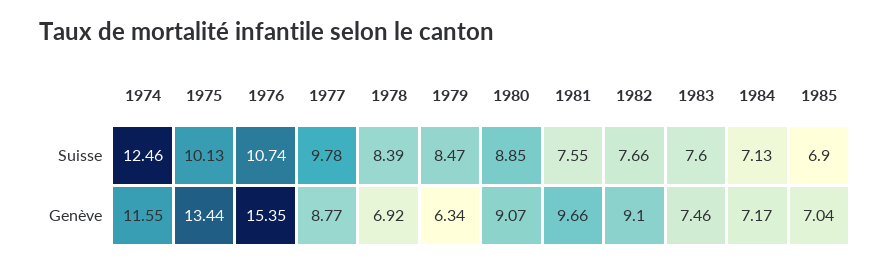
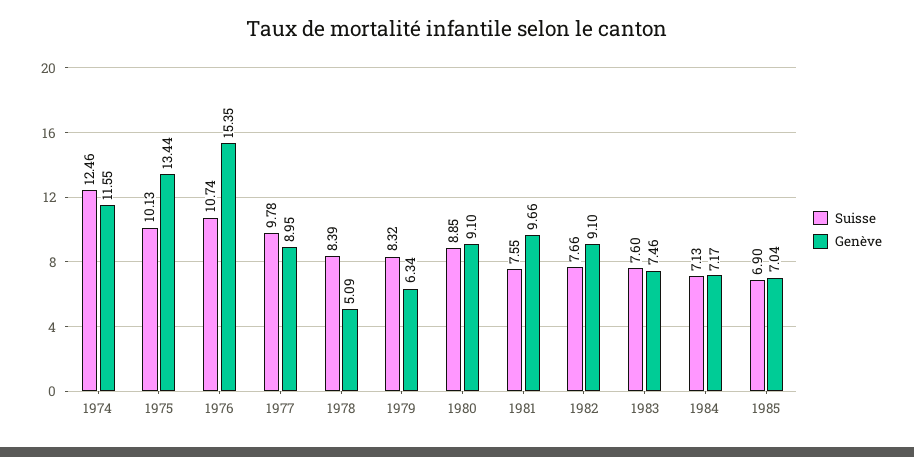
Suisse, 1979: 8.47 -> 8.32
Genève, 1977: 8.77 -> 8.95
Genève, 1978: 6.92 -> 5.09
Genève, 1980: 9.07 -> 9.1

